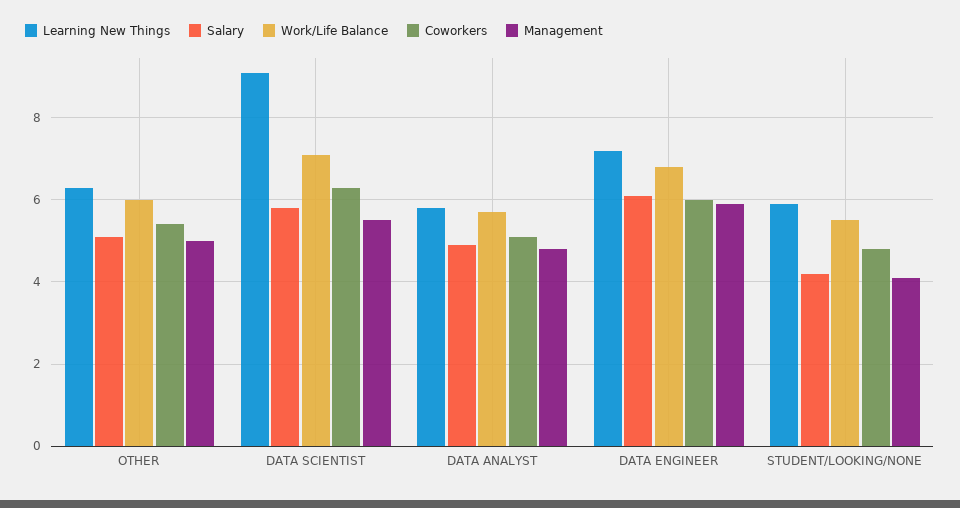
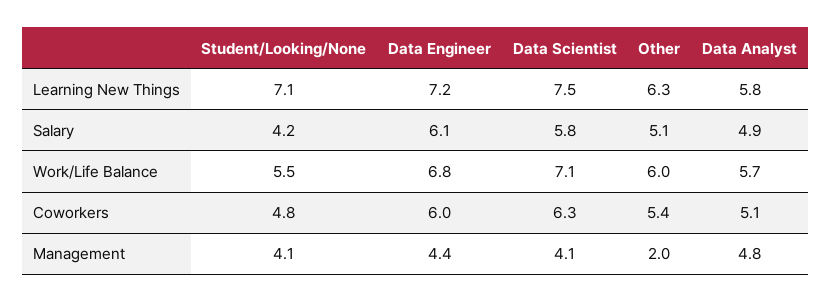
Management, OTHER: 5 -> 2
Learning New Things, DATA SCIENTIST: 9 -> 7.5
Management, DATA SCIENTIST: 5.5 -> 4.1
Management, DATA ENGINEER: 6 -> 4.4
Learning New Things, STUDENT/LOOKING/NONE: 6 -> 7.1

